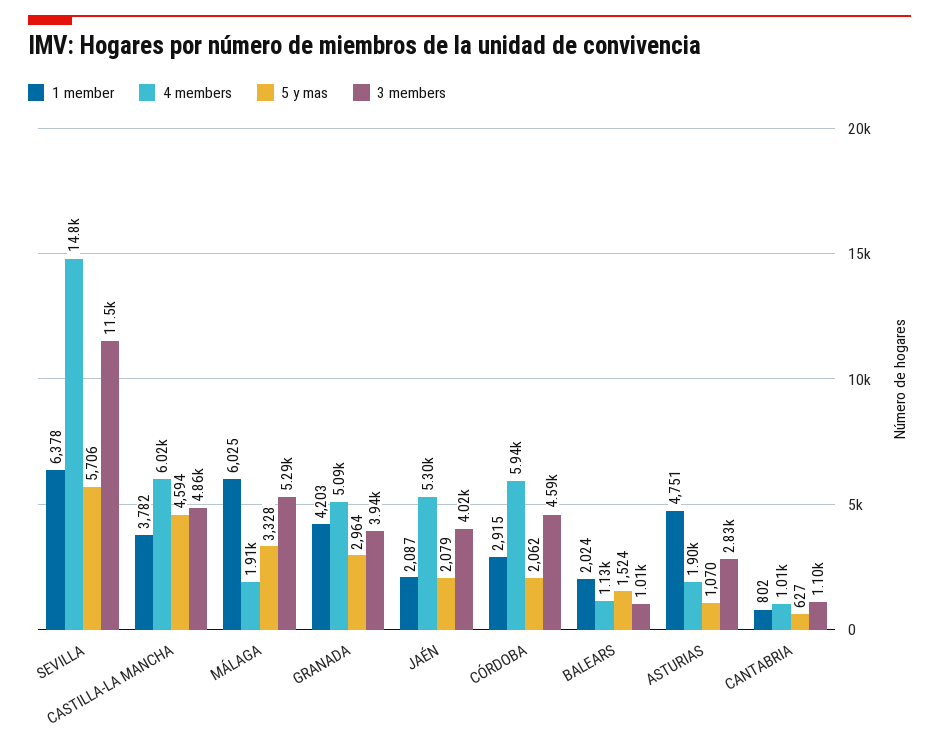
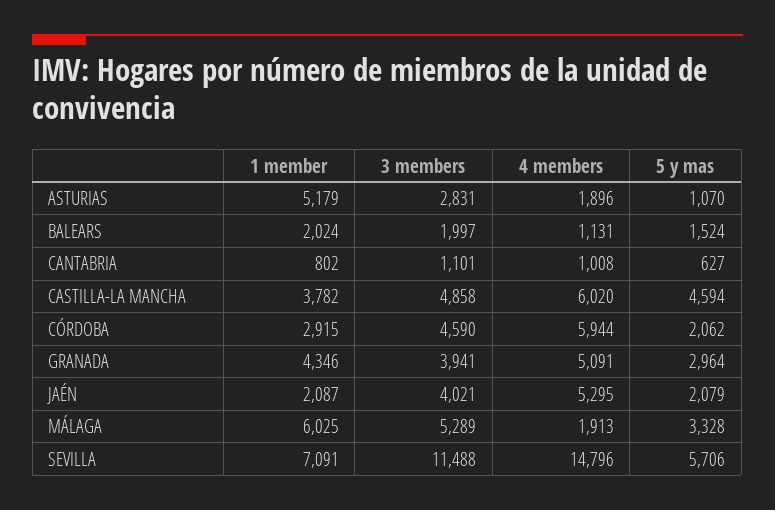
1 member, SEVILLA: 6378 -> 7091
1 member, GRANADA: 4203 -> 4346
3 members, BALEARS: 1010 -> 1997
1 member, ASTURIAS: 4751 -> 5179

